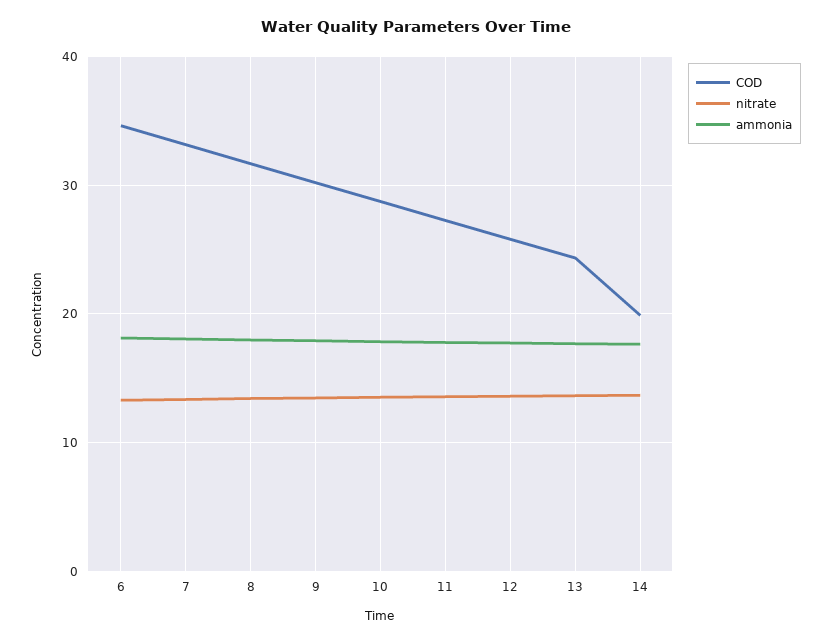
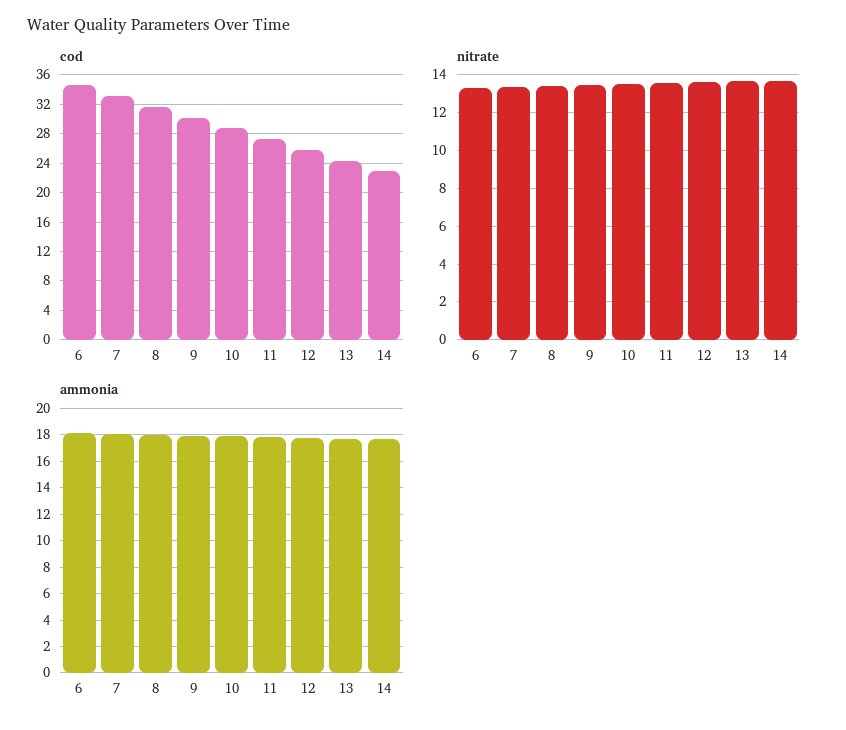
COD, 14: 20 -> 23

